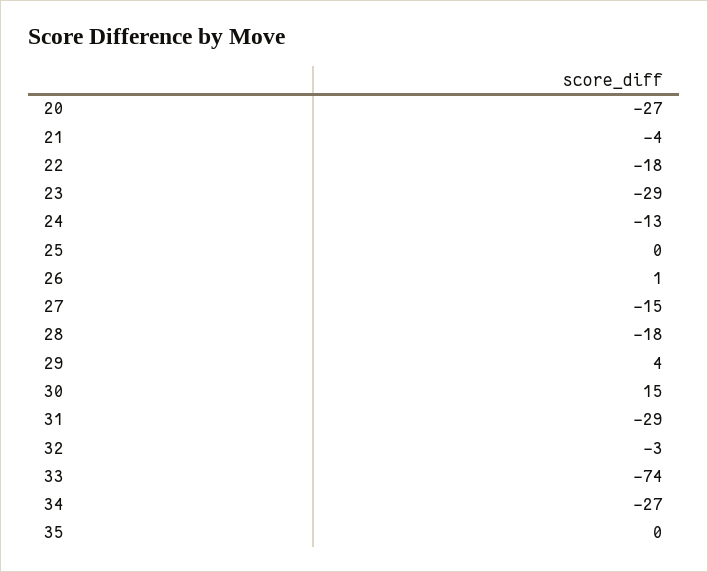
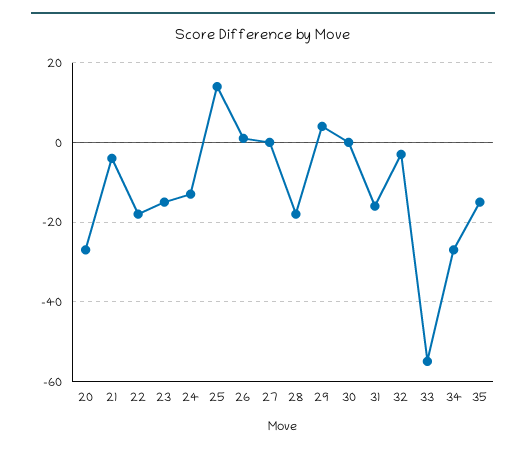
23: -29 -> -15
25: 0 -> 15
27: -15 -> 0
30: 15 -> 0
31: -29 -> -15
33: -74 -> -55
35: 0 -> -15

